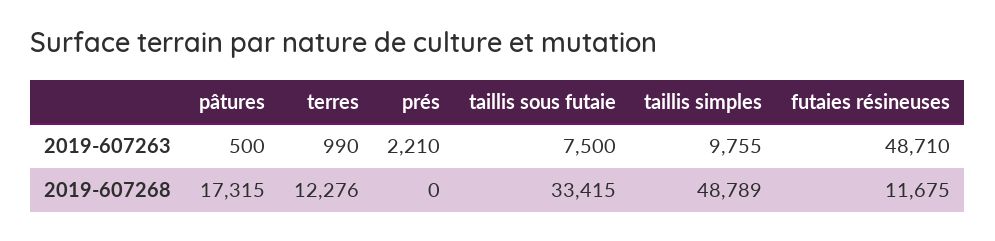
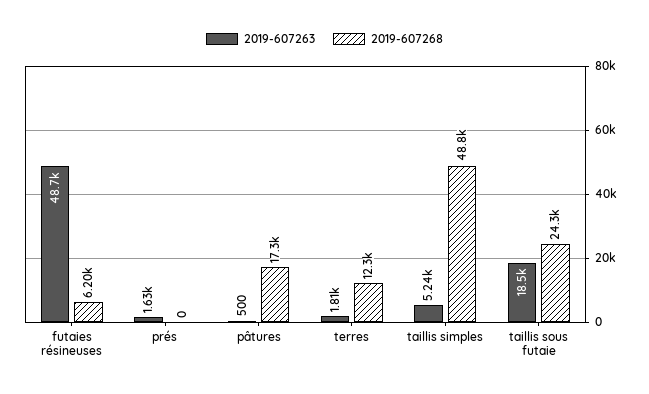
2019-607263, terres: 990 -> 1810
2019-607263, prés: 2210 -> 1630
2019-607263, taillis sous futaie: 7500 -> 18500
2019-607263, taillis simples: 9755 -> 5240
2019-607268, taillis sous futaie: 33415 -> 24300
2019-607268, futaies résineuses: 11675 -> 6200

